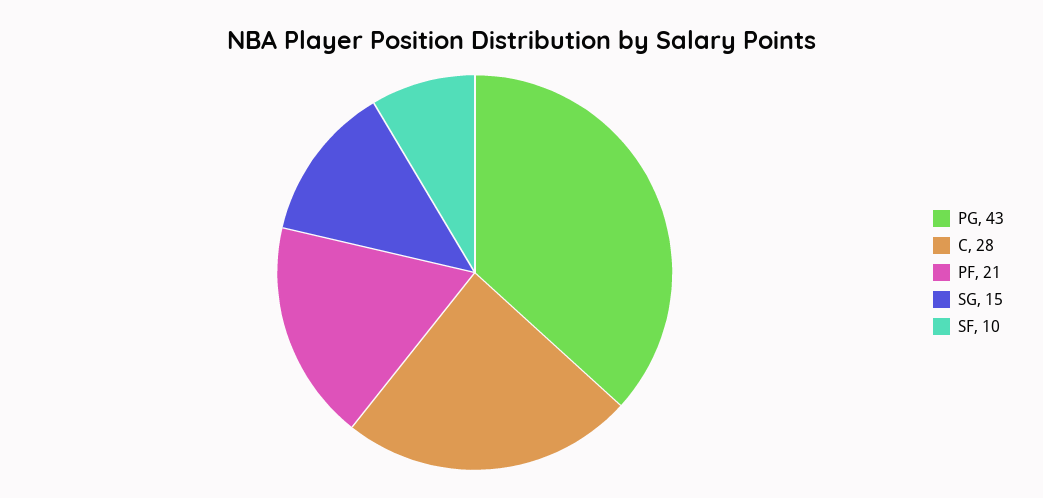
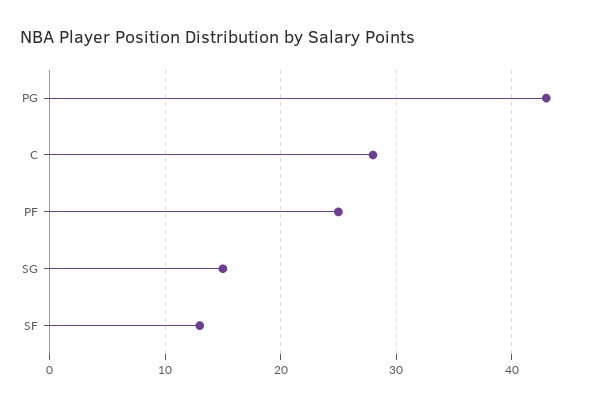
PF: 21 -> 25
SF: 10 -> 13

